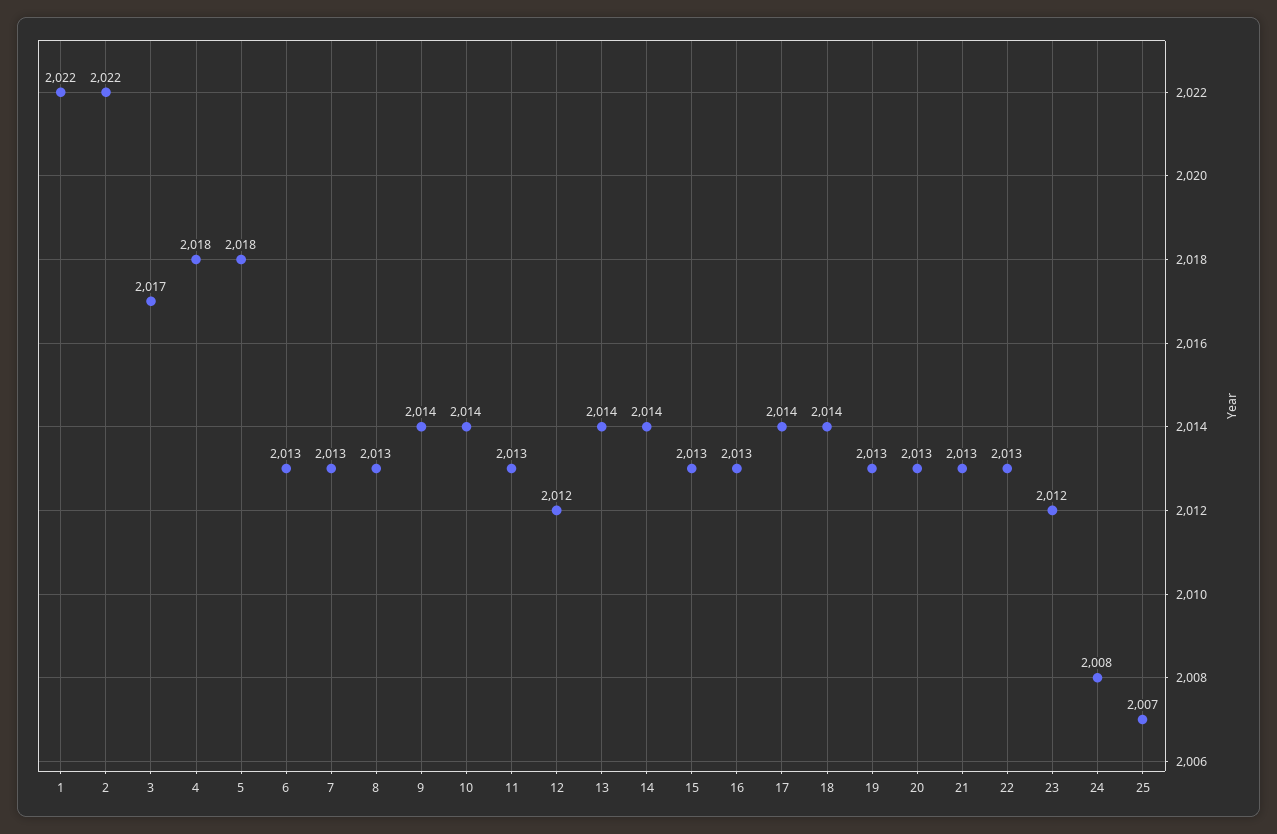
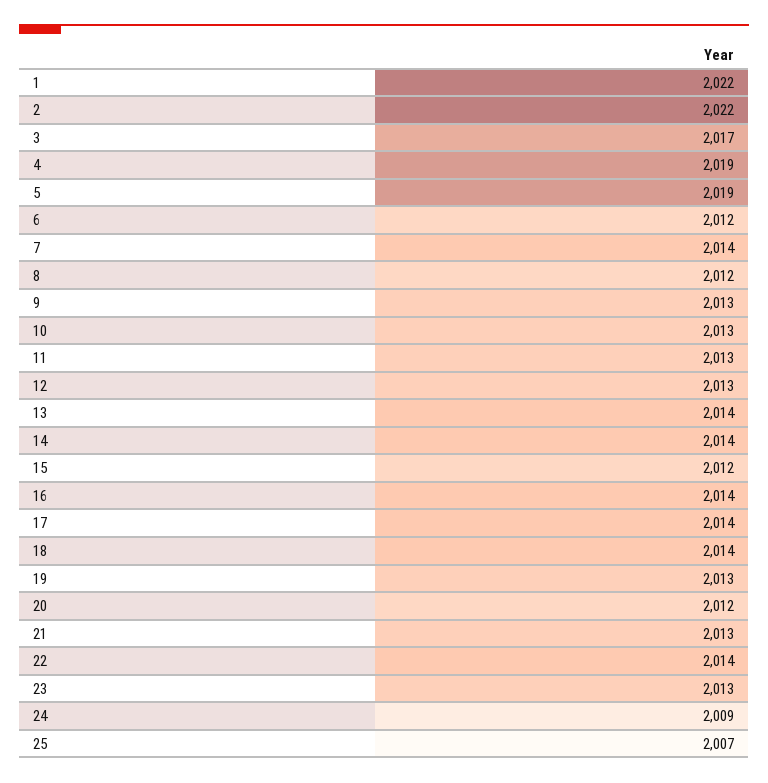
4: 2018 -> 2019
5: 2018 -> 2019
6: 2013 -> 2012
7: 2013 -> 2014
8: 2013 -> 2012
9: 2014 -> 2013
10: 2014 -> 2013
12: 2012 -> 2013
15: 2013 -> 2012
16: 2013 -> 2014
20: 2013 -> 2012
22: 2013 -> 2014
23: 2012 -> 2013
24: 2008 -> 2009

